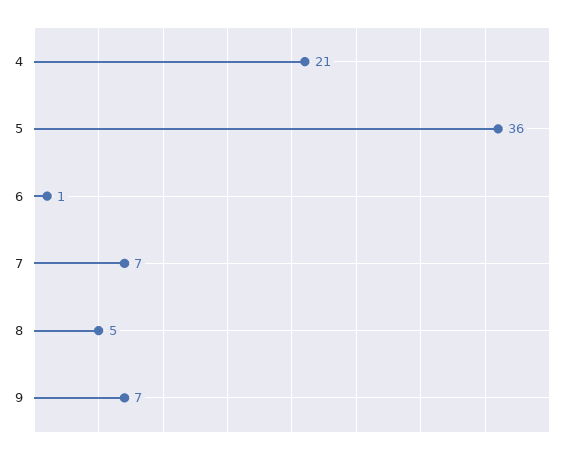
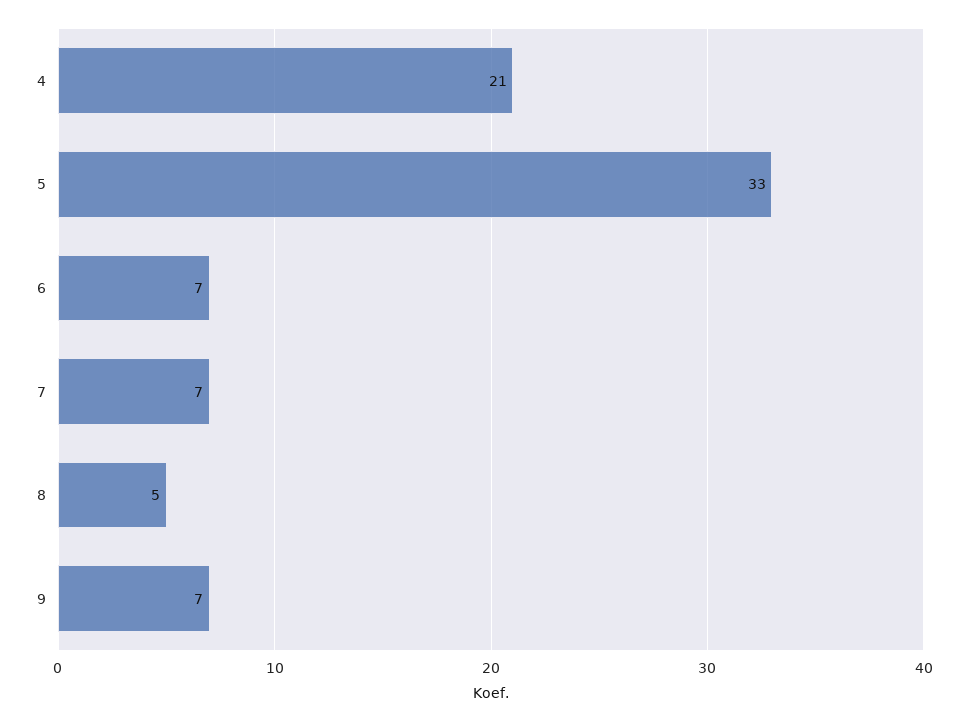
5: 36 -> 33
6: 1 -> 7

